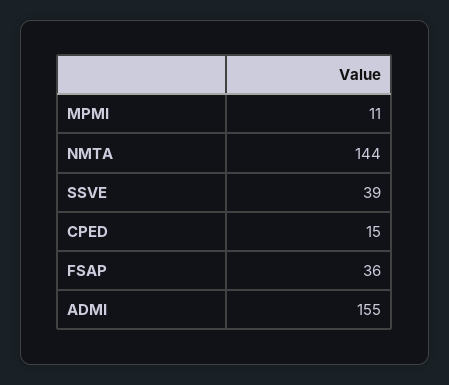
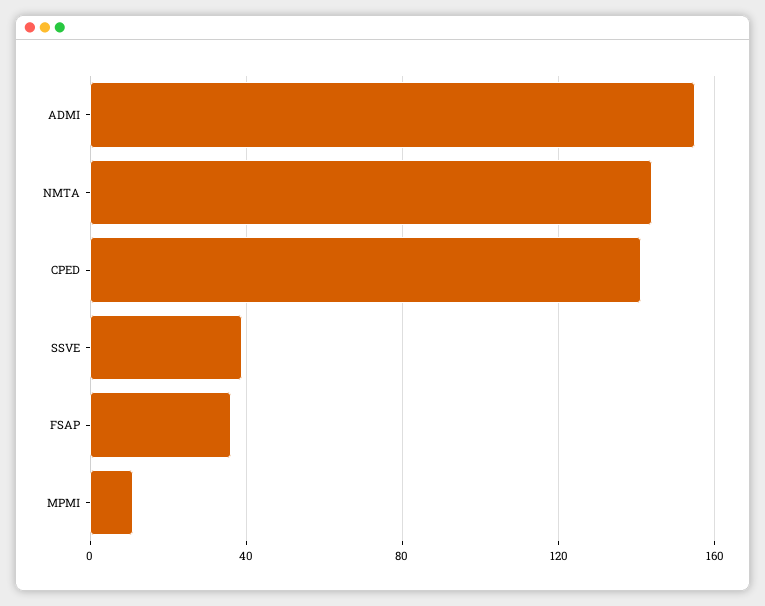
CPED: 15 -> 140

